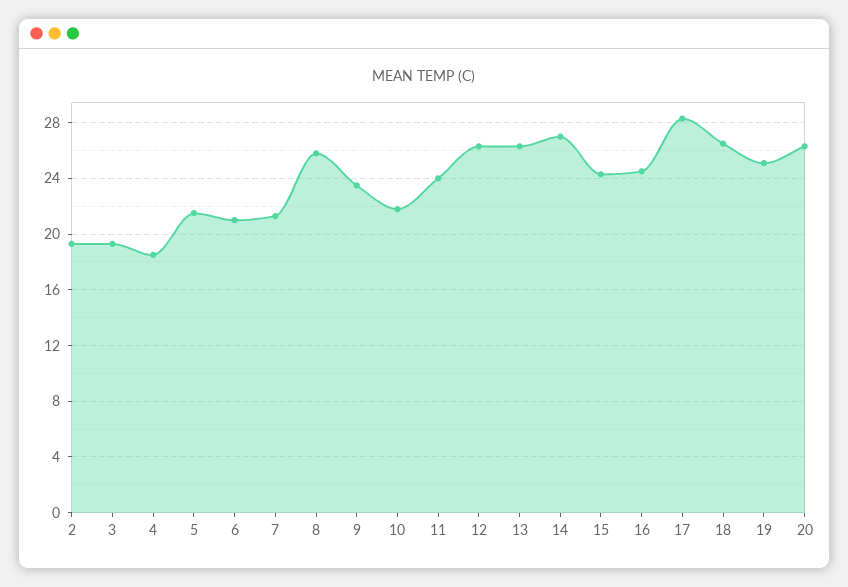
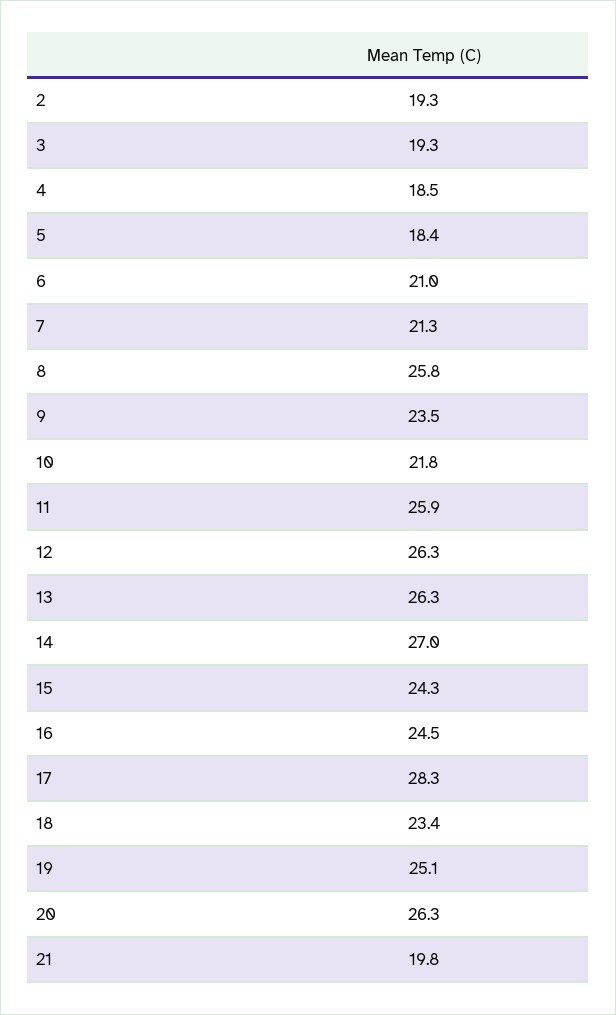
5: 21.5 -> 18.4
11: 24 -> 25.9
18: 26.5 -> 23.4
21: none -> 19.8

